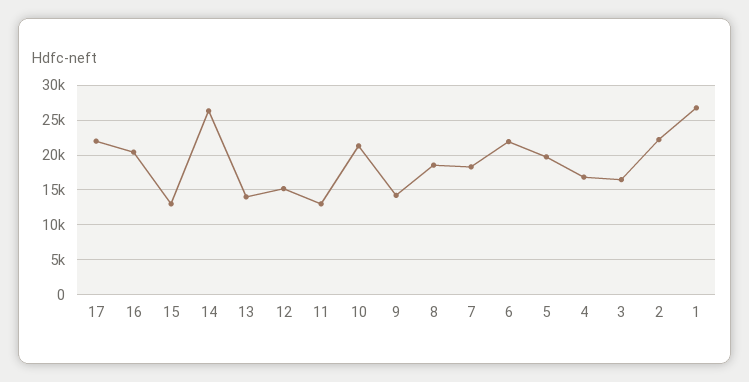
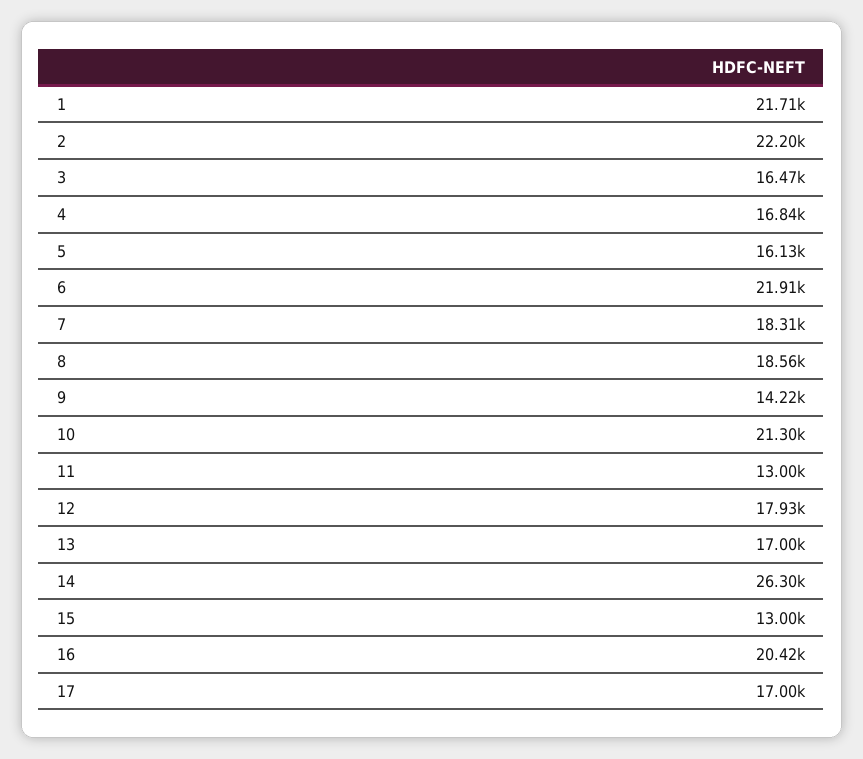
17: 22000 -> 17000
13: 14000 -> 17000
12: 15000 -> 17930
5: 20000 -> 16130
1: 27000 -> 21710

